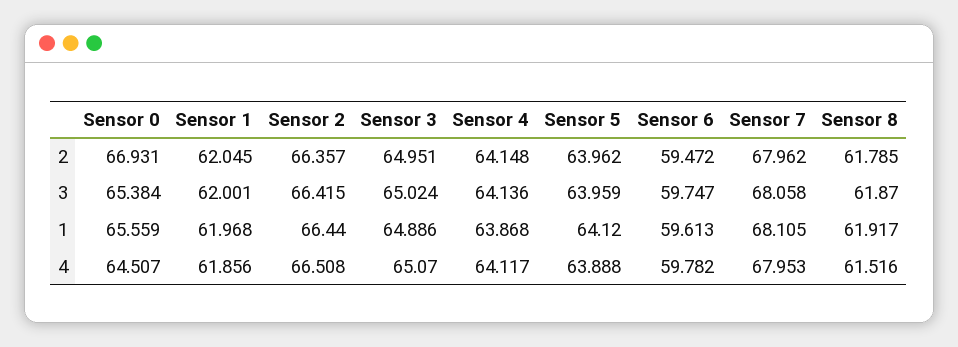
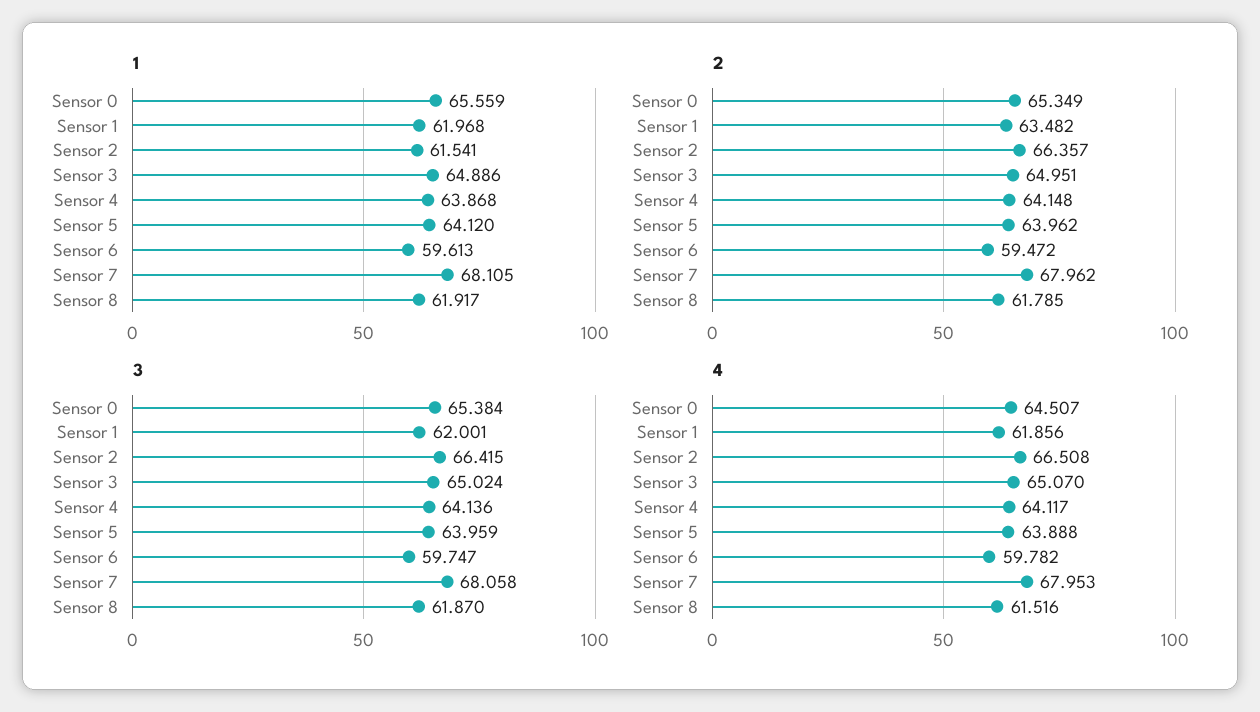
2, Sensor 0: 66.931 -> 65.349
2, Sensor 1: 62.045 -> 63.482
1, Sensor 2: 66.44 -> 61.541

